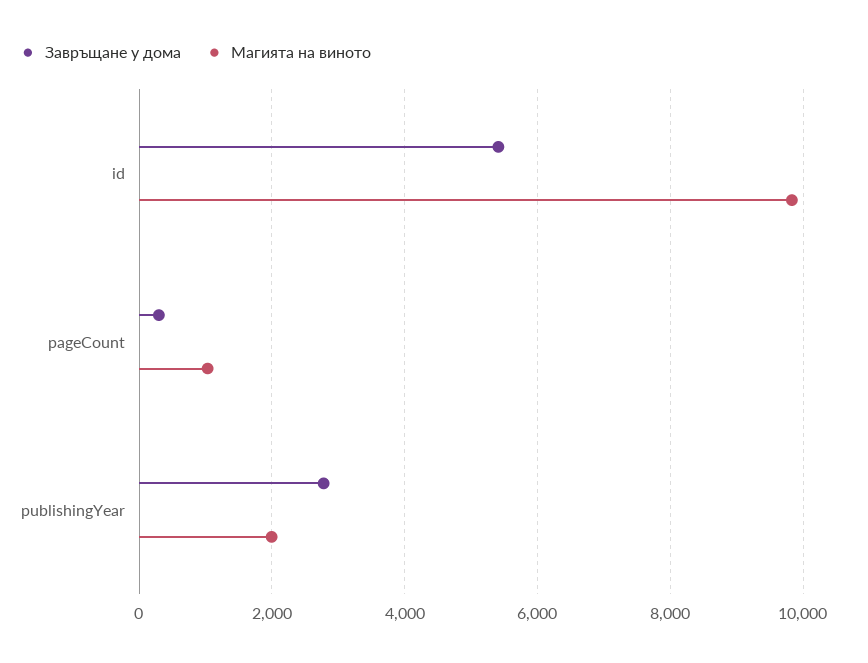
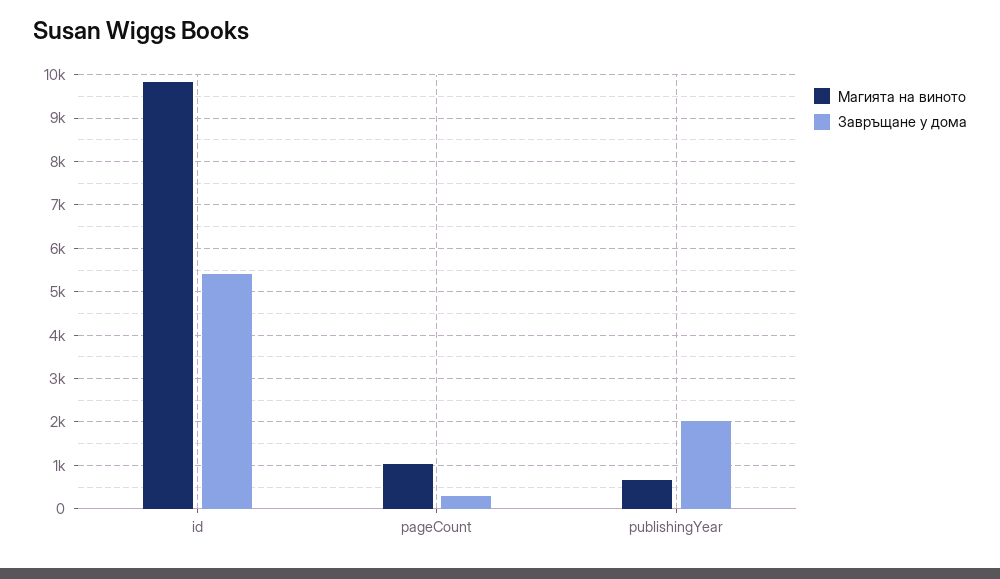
Завръщане у дома, publishingYear: 2800 -> 2000
Магията на виното, publishingYear: 2000 -> 600

